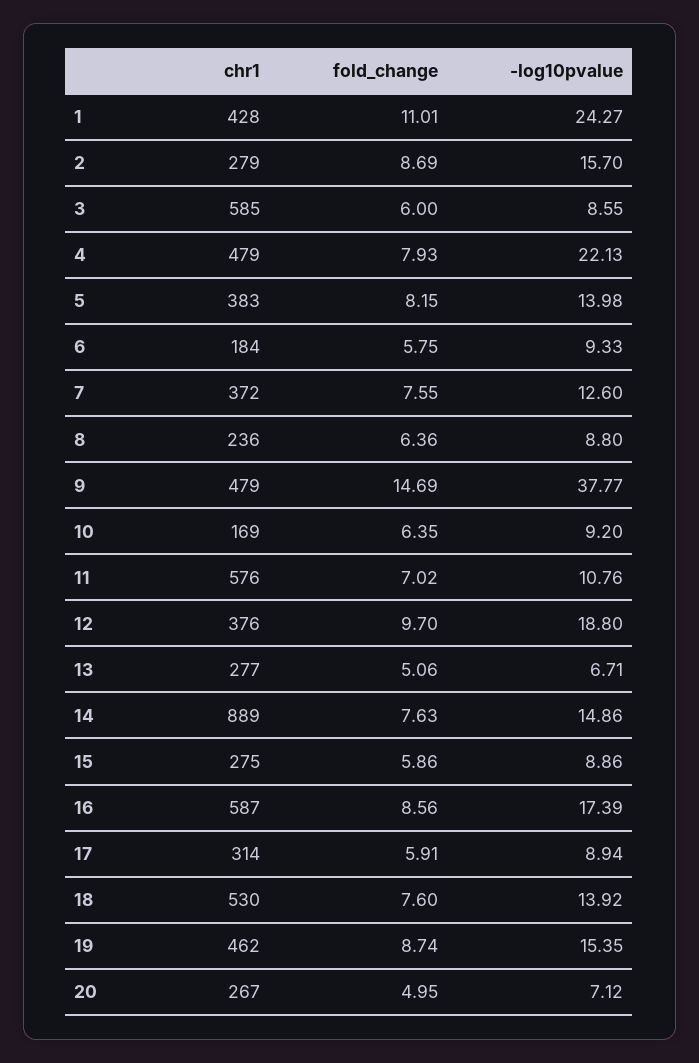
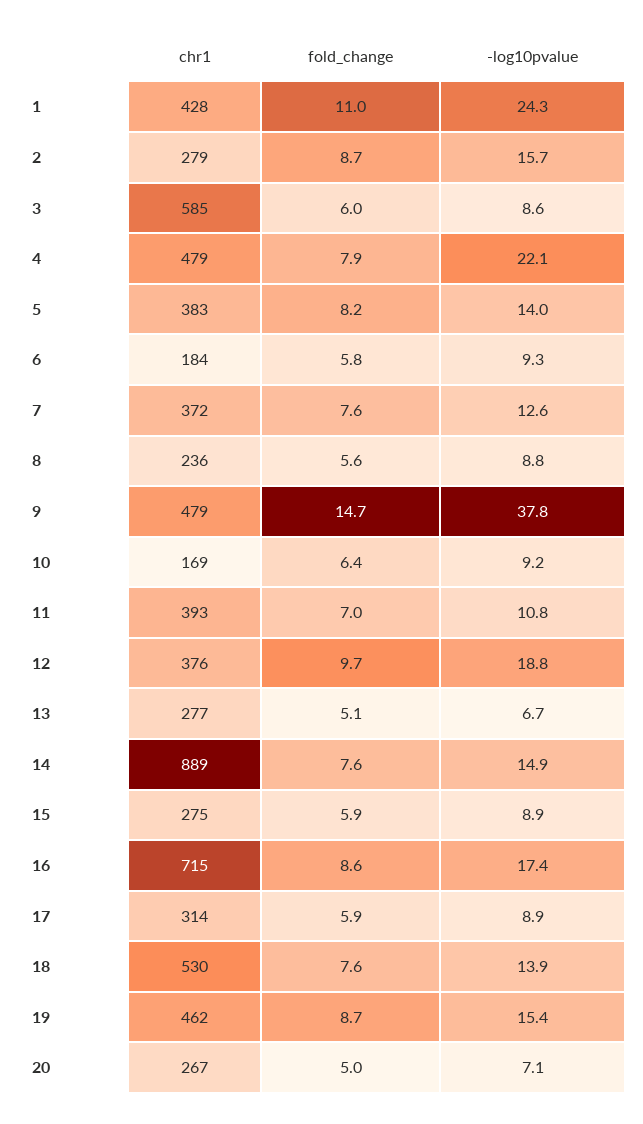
fold_change, 8: 6.36 -> 5.6
chr1, 11: 576 -> 393
chr1, 16: 587 -> 715

